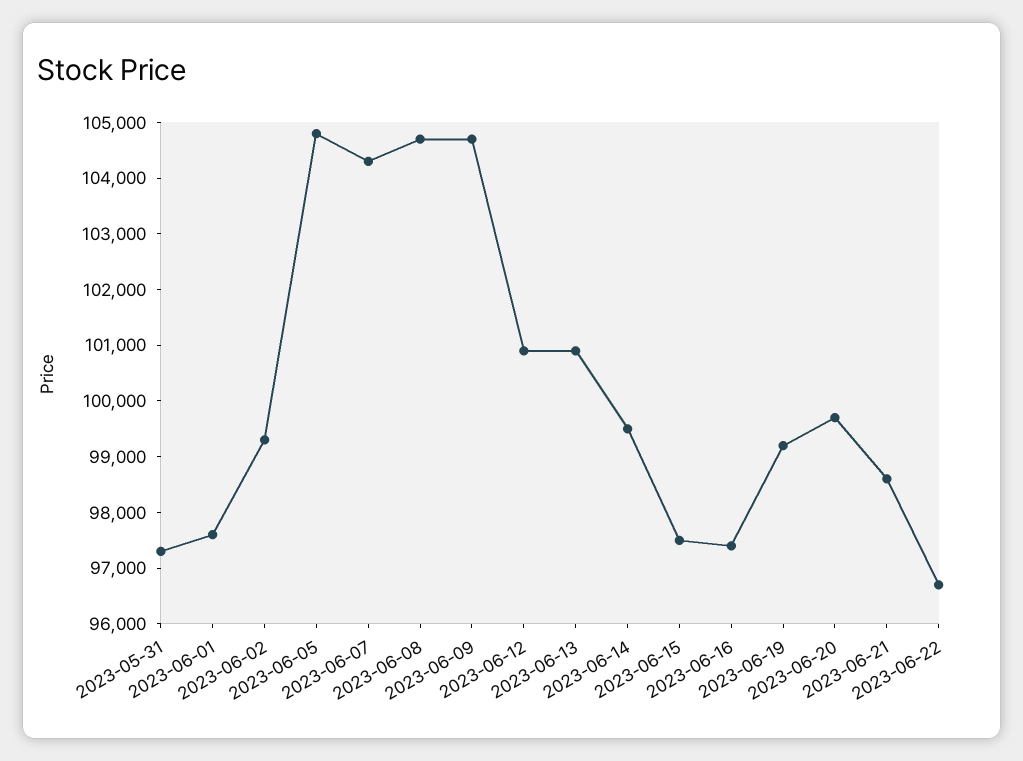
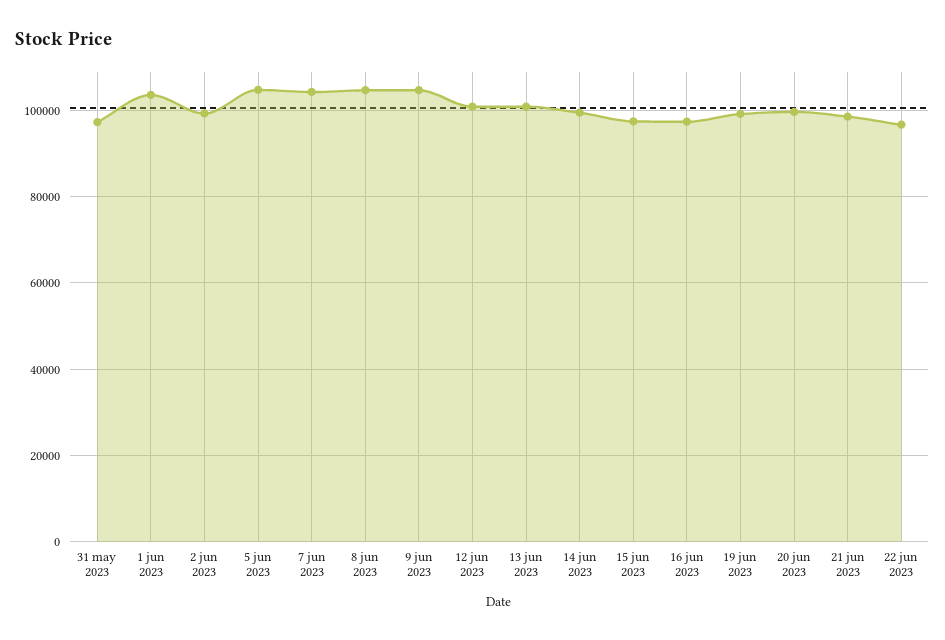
2023-06-01: 97600 -> 104000

